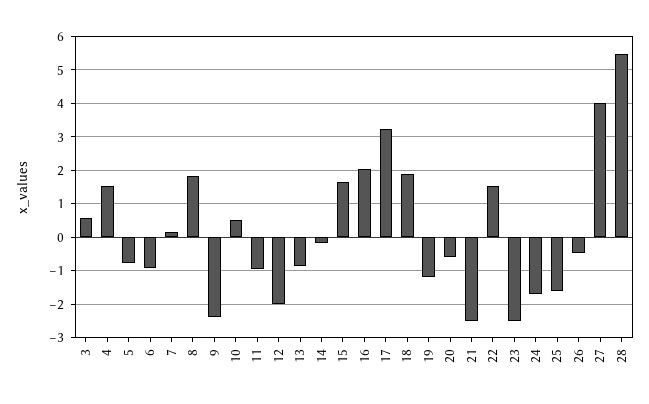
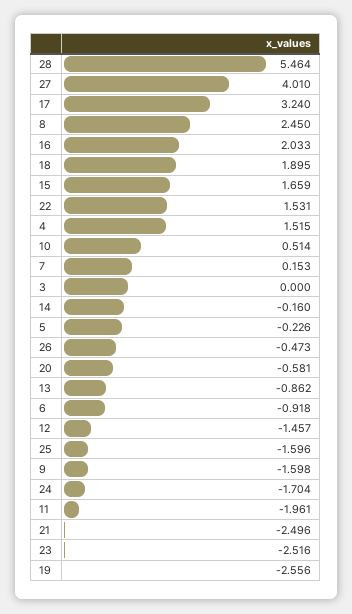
3: 0.6 -> 0
5: -0.8 -> -0.226
8: 1.8 -> 2.45
9: -2.4 -> -1.598
11: -1 -> -1.961
12: -2 -> -1.457
19: -1.2 -> -2.556

